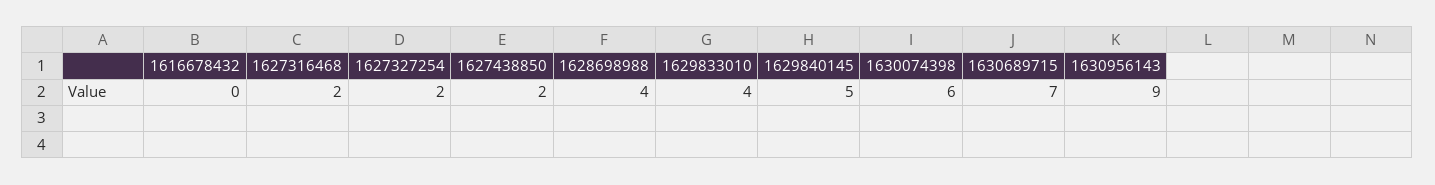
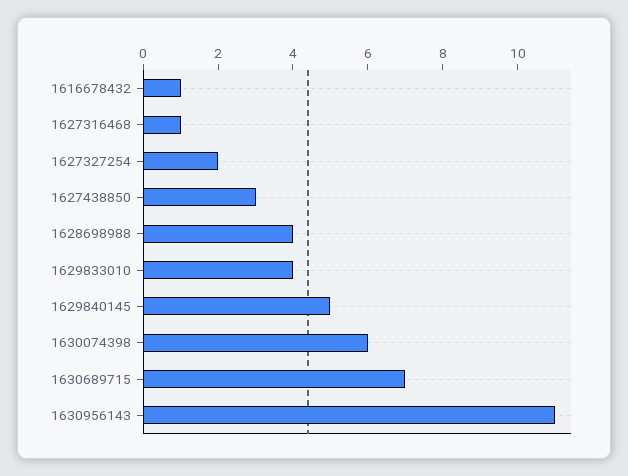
1616678432: 0 -> 1
1627316468: 2 -> 1
1627438850: 2 -> 3
1630956143: 9 -> 11

